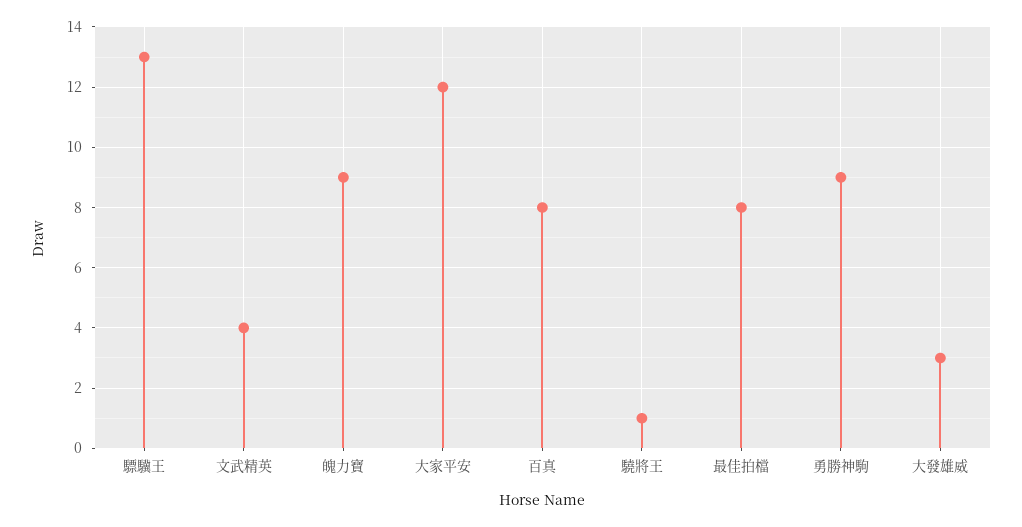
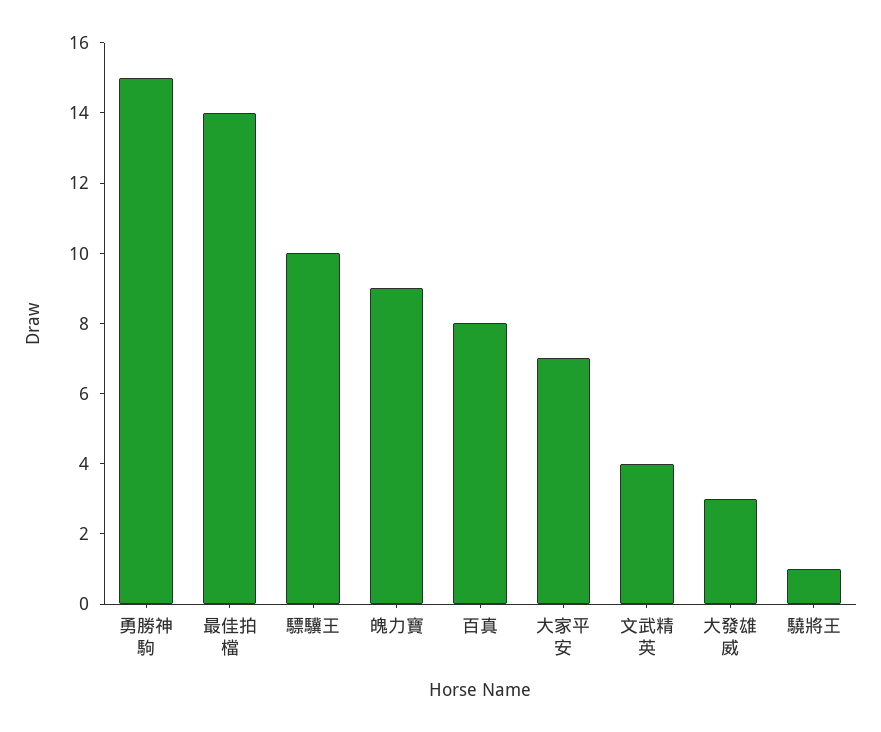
驃驥王: 13 -> 10
大家平安: 12 -> 7
最佳拍檔: 8 -> 14
勇勝神駒: 9 -> 15

